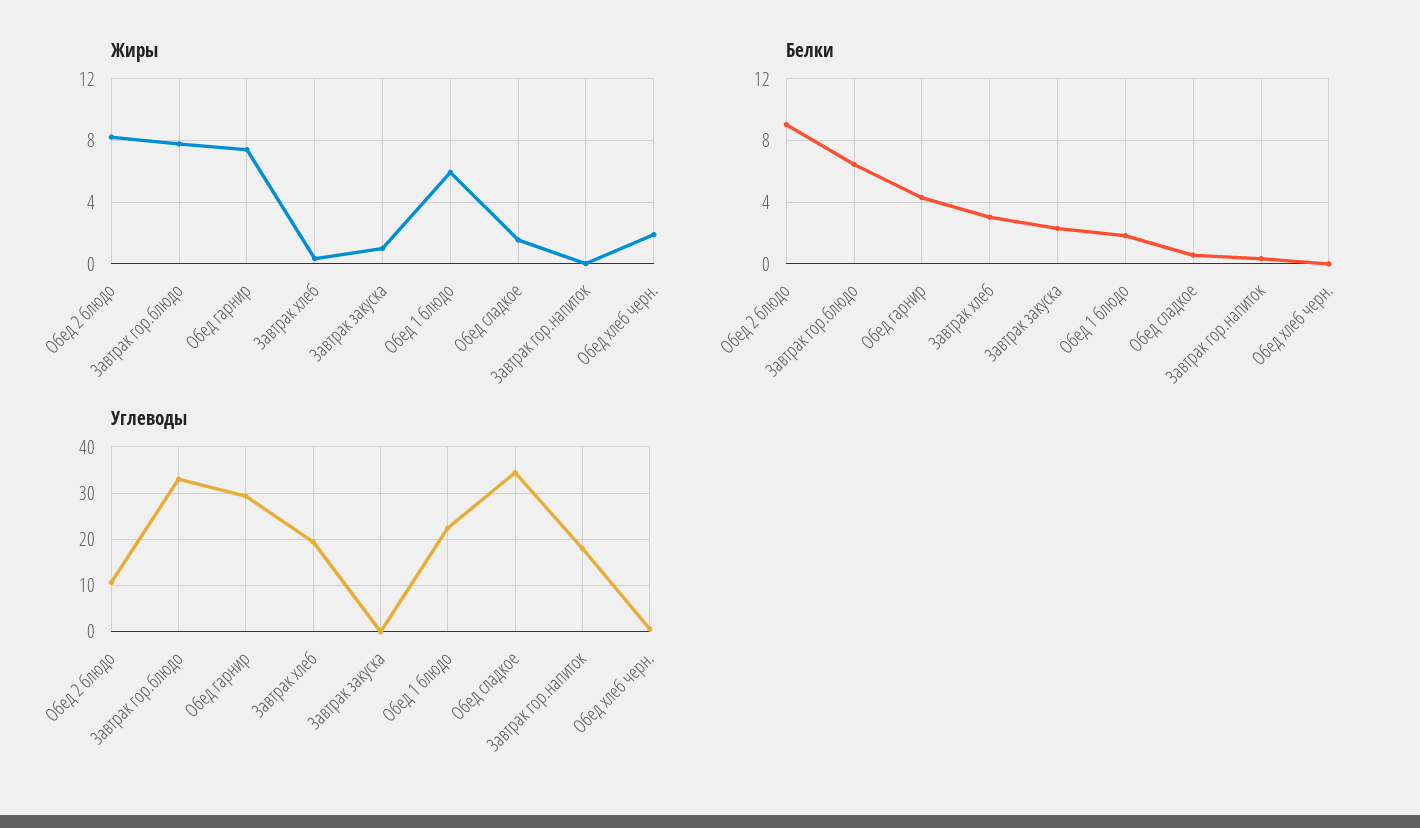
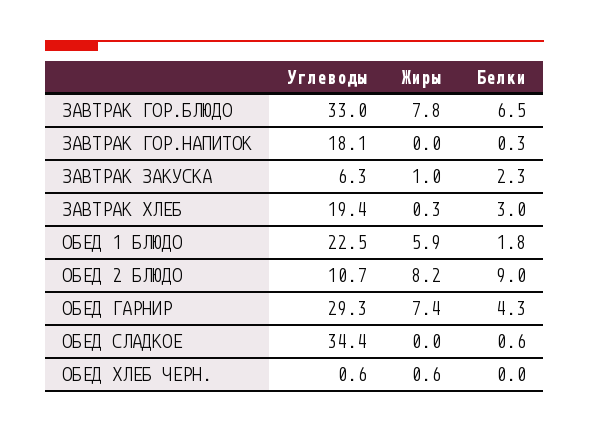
Жиры, Обед сладкое: 1.5 -> 0
Жиры, Обед хлеб черн.: 2 -> 0.6
Углеводы, Завтрак закуска: 0 -> 6.3

